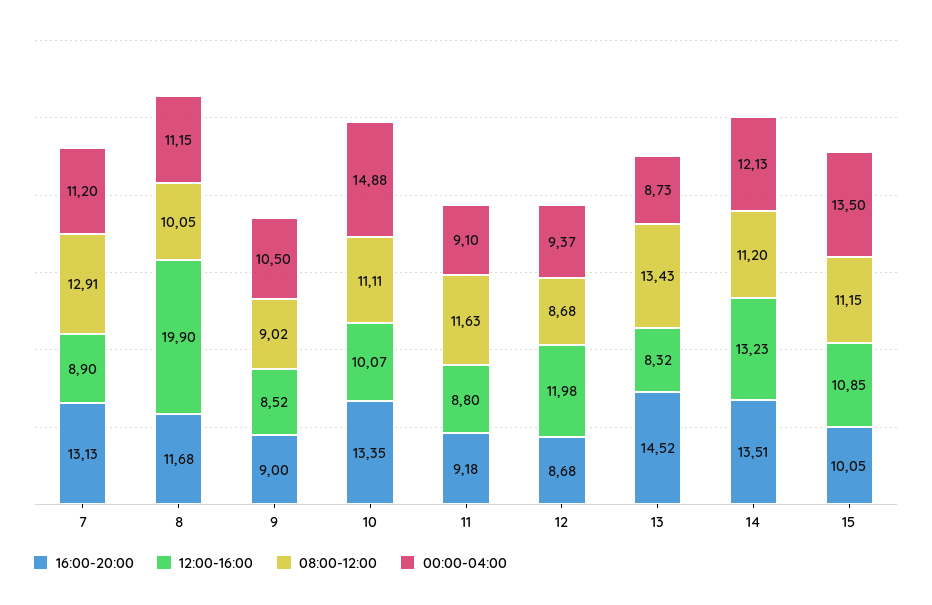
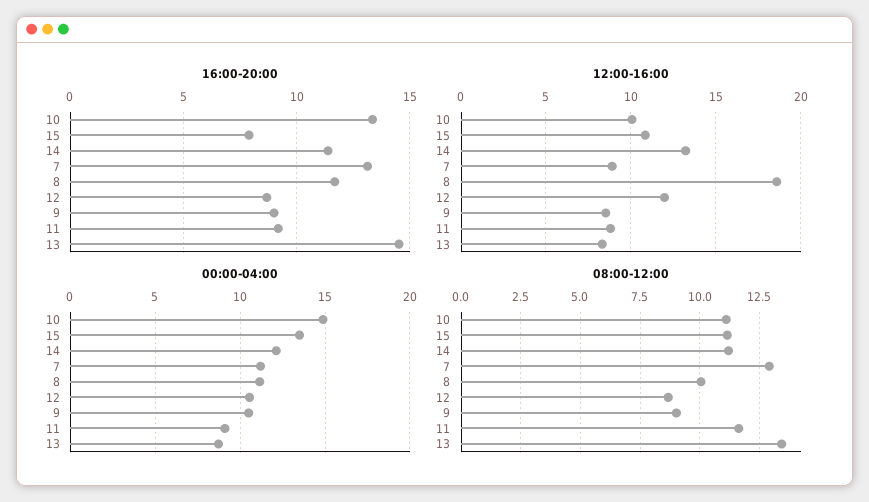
12:00-16:00, 8: 19.9 -> 18.5
00:00-04:00, 12: 9.37 -> 10.5
16:00-20:00, 14: 13.51 -> 11.5
16:00-20:00, 15: 10.05 -> 8

